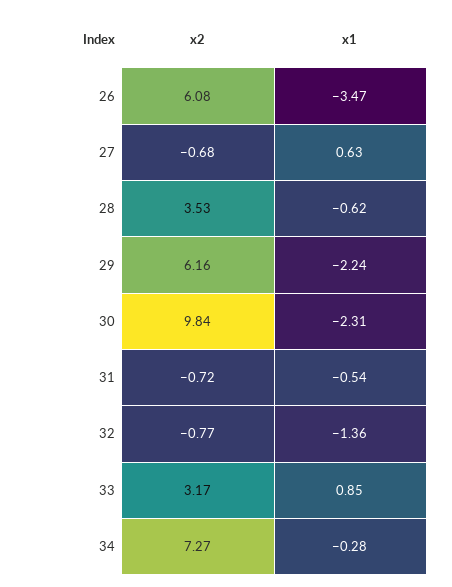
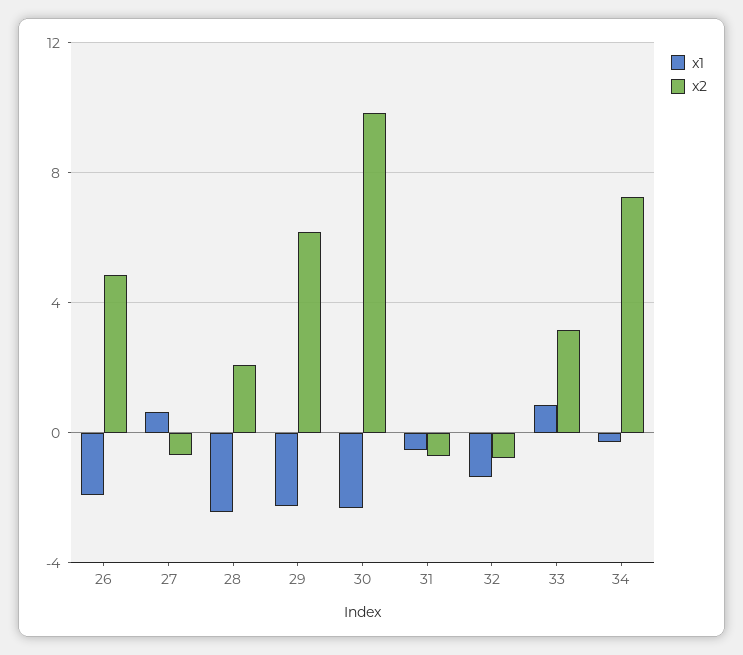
x2, 26: 6.08 -> 5
x1, 26: -3.47 -> -2
x2, 28: 3.53 -> 2
x1, 28: -0.62 -> -2.5

